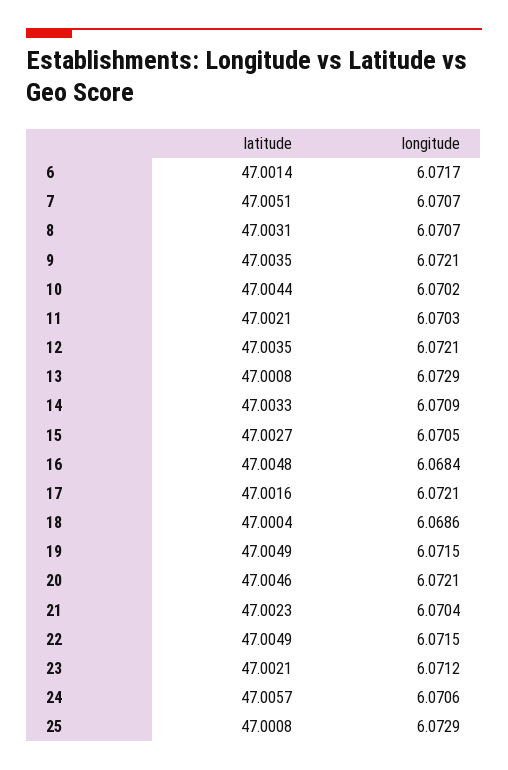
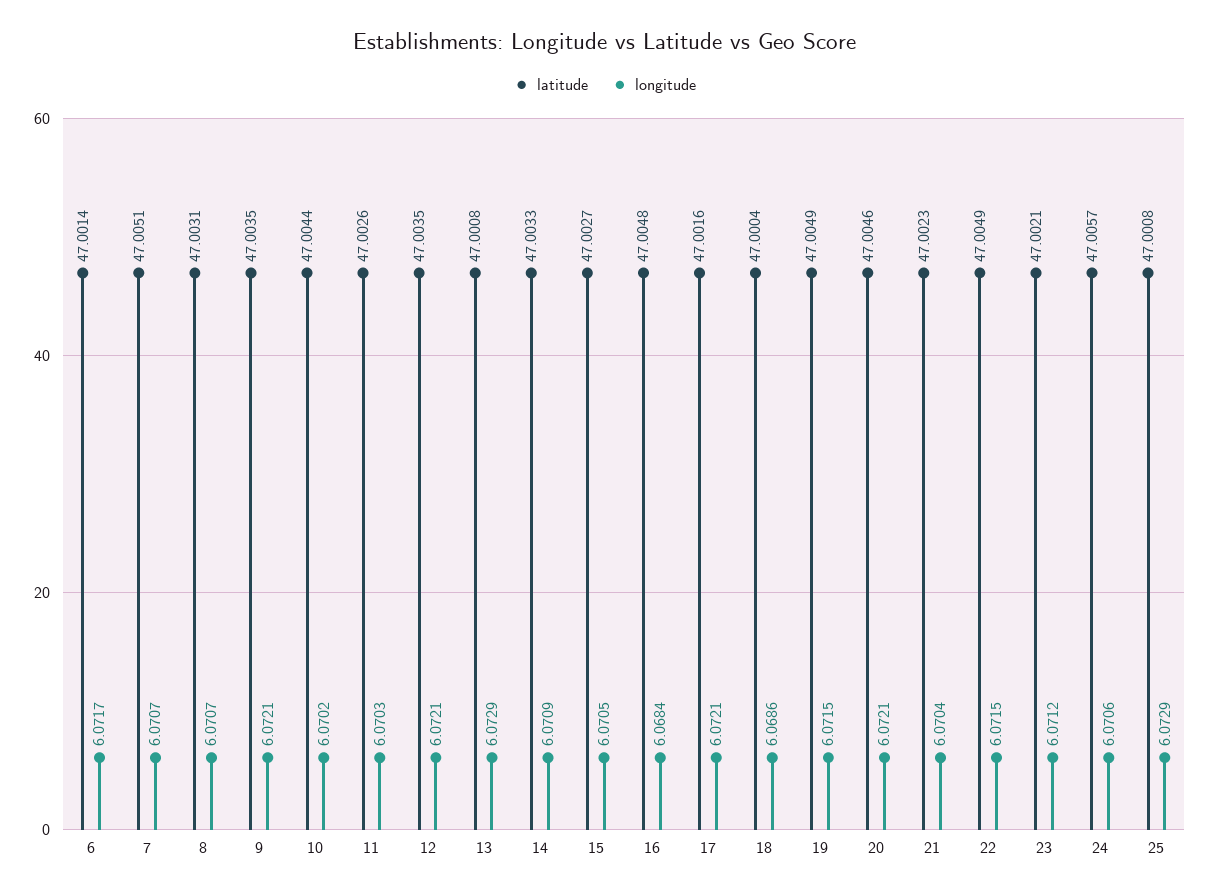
latitude, 11: 47.0021 -> 47.0026

